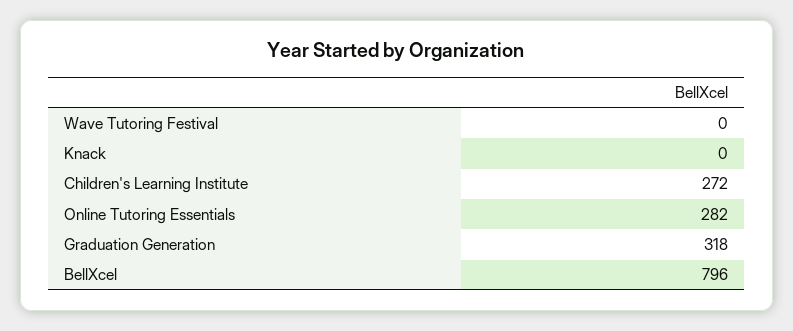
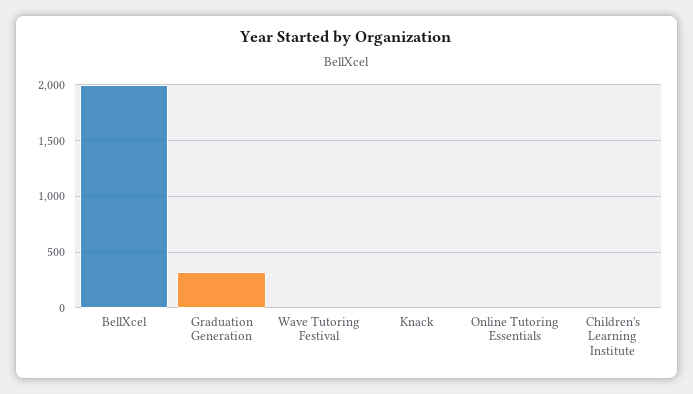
Children's Learning Institute: 272 -> 0
Online Tutoring Essentials: 282 -> 0
BellXcel: 796 -> 2000

